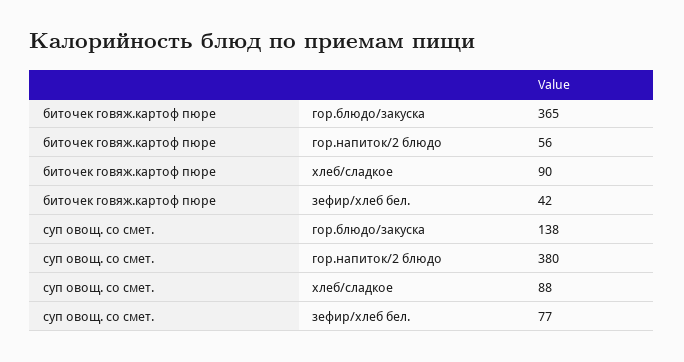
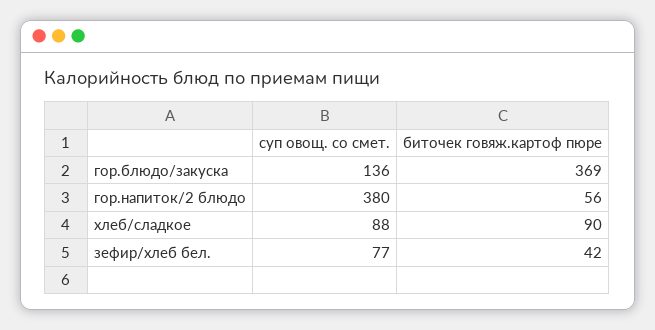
биточек говяж.картоф пюре, гор.блюдо/закуска: 365 -> 369
суп овощ. со смет., гор.блюдо/закуска: 138 -> 136

